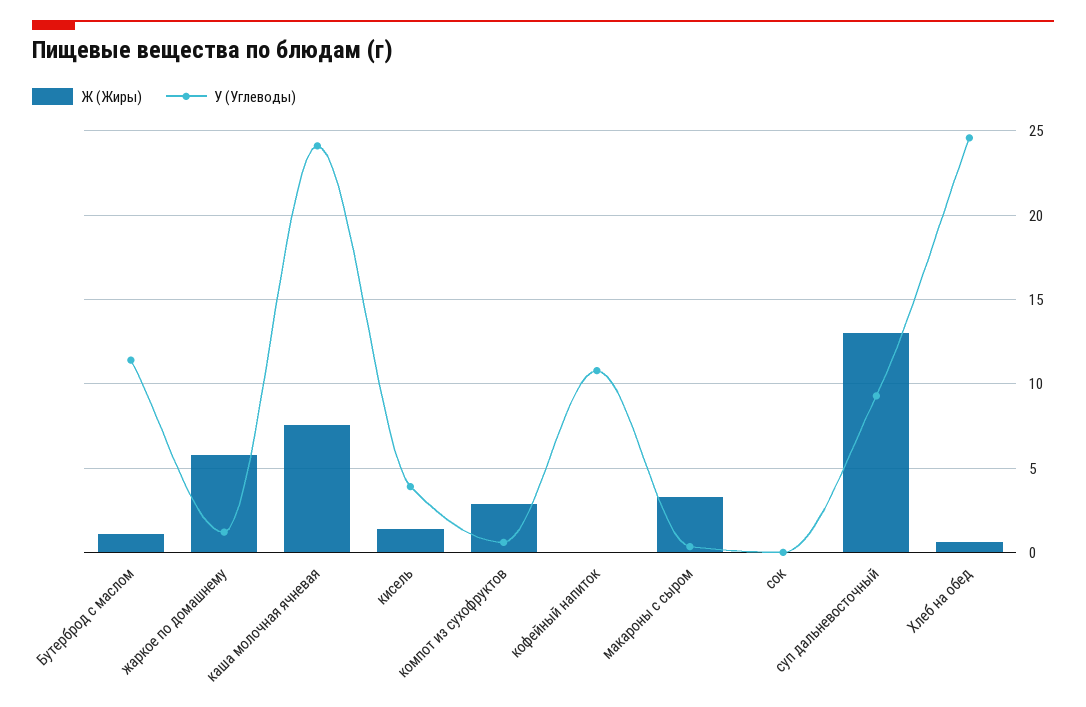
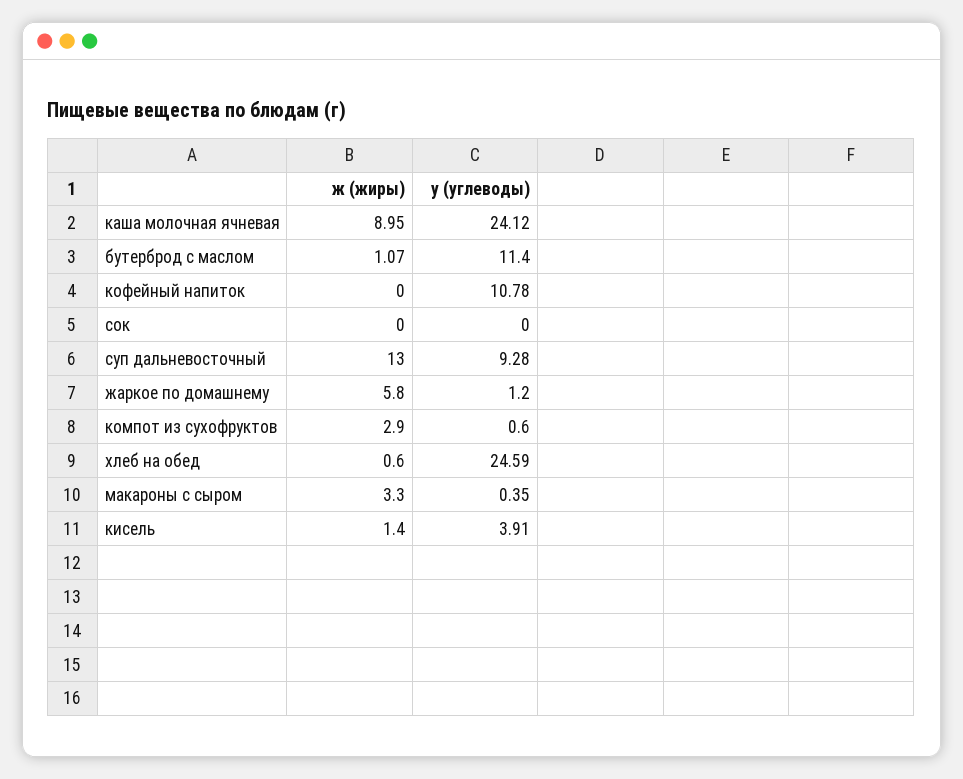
Ж (Жиры), каша молочная ячневая: 7.5 -> 8.95

